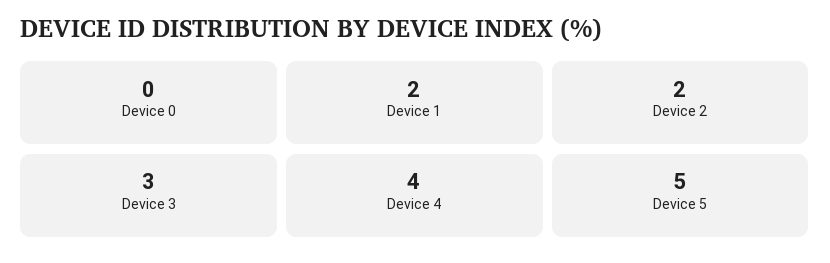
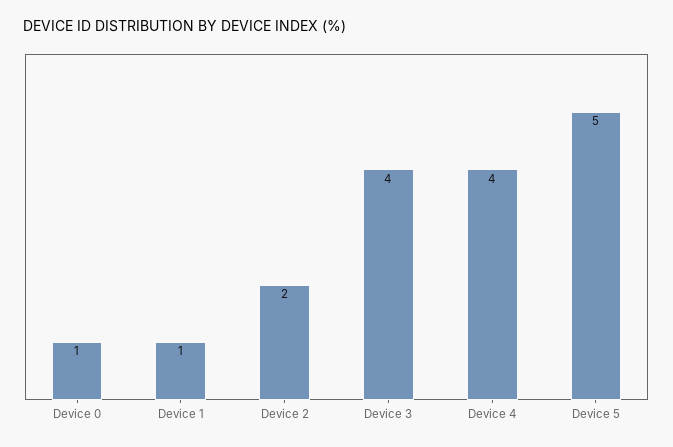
Device 0: 0 -> 1
Device 1: 2 -> 1
Device 3: 3 -> 4

